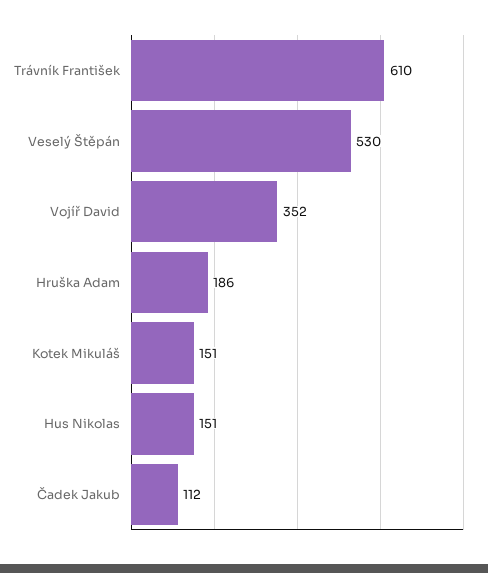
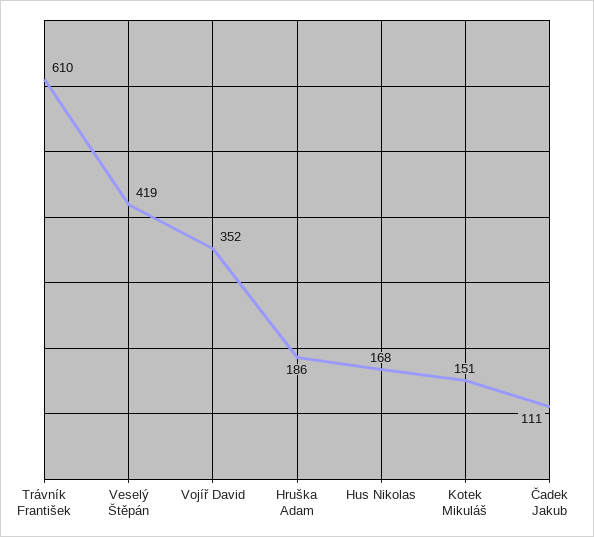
Veselý Štěpán: 530 -> 419
Hus Nikolas: 151 -> 168
Čadek Jakub: 112 -> 111

